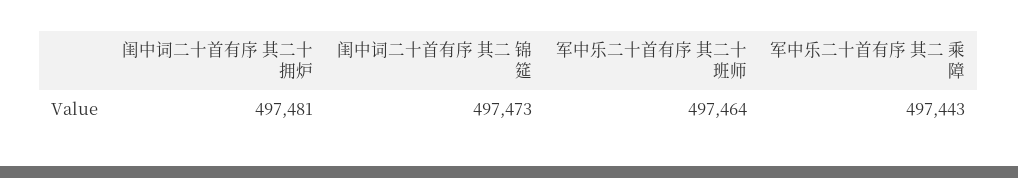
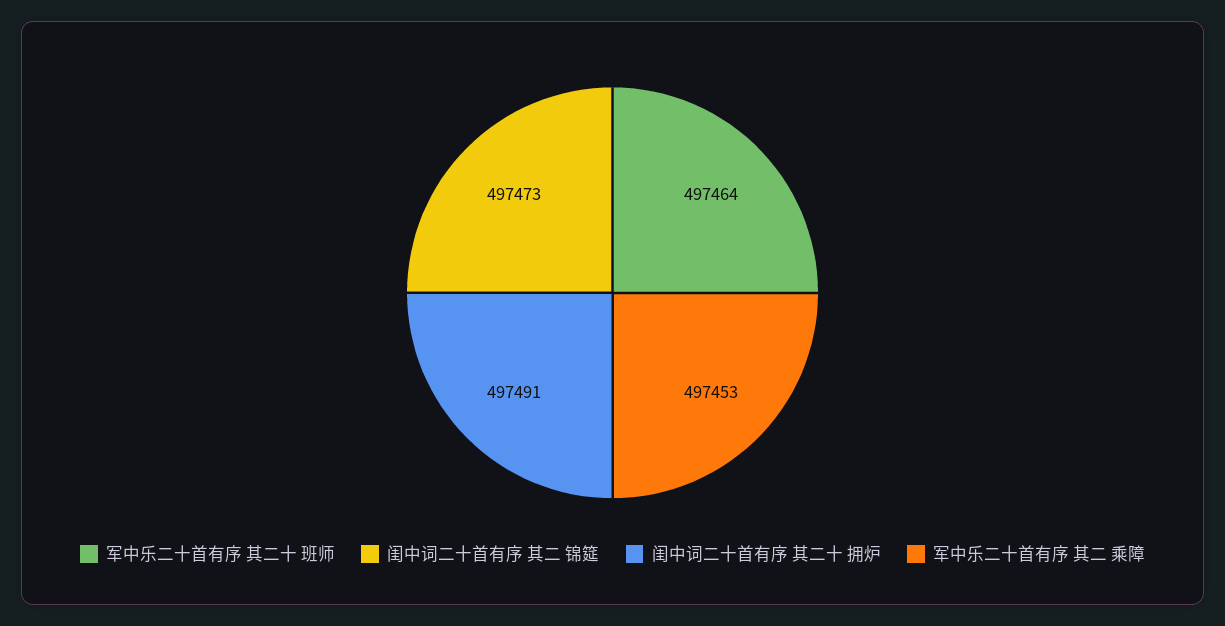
闺中词二十首有序 其二十 拥炉: 497481 -> 497491
军中乐二十首有序 其二 乘障: 497443 -> 497453

